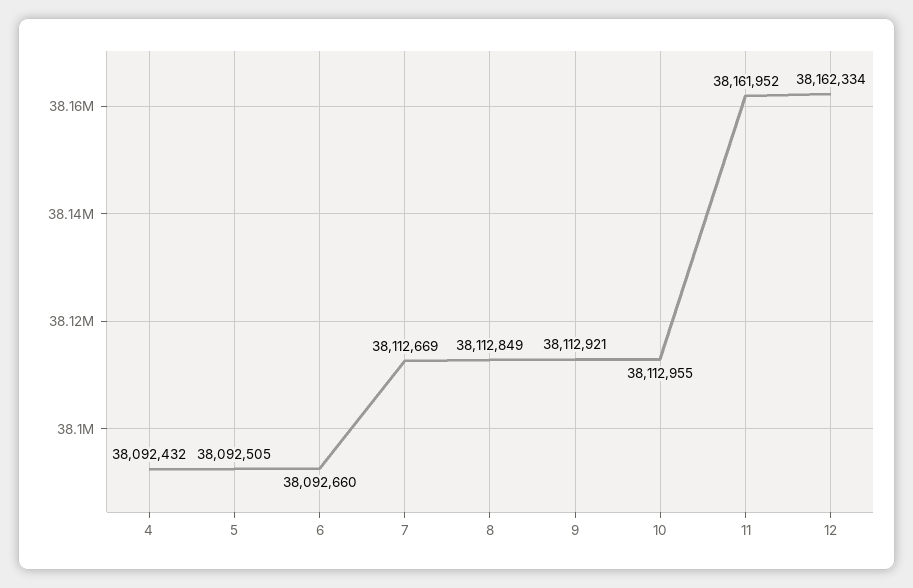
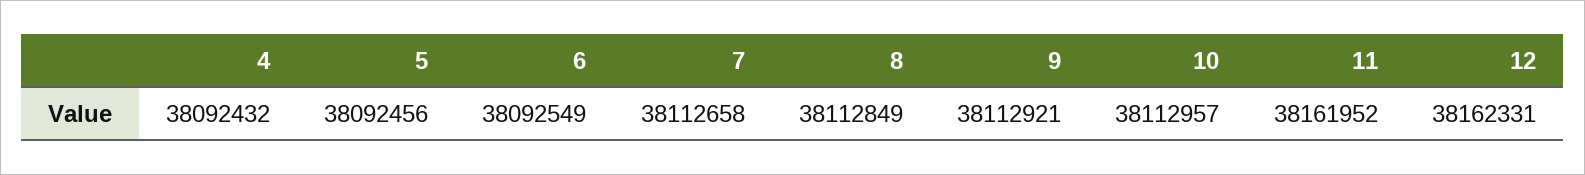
5: 38092505 -> 38092456
6: 38092660 -> 38092549
7: 38112669 -> 38112658
10: 38112955 -> 38112957
12: 38162334 -> 38162331

